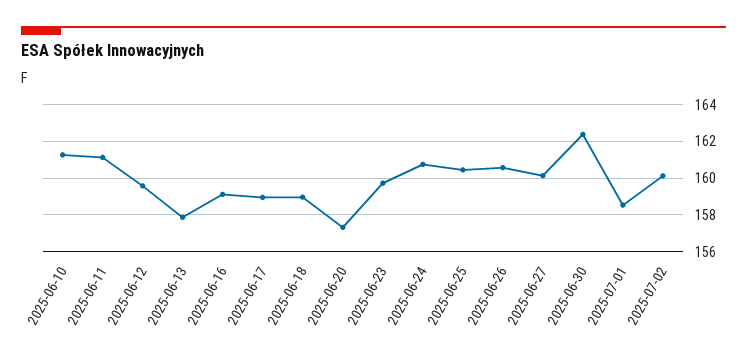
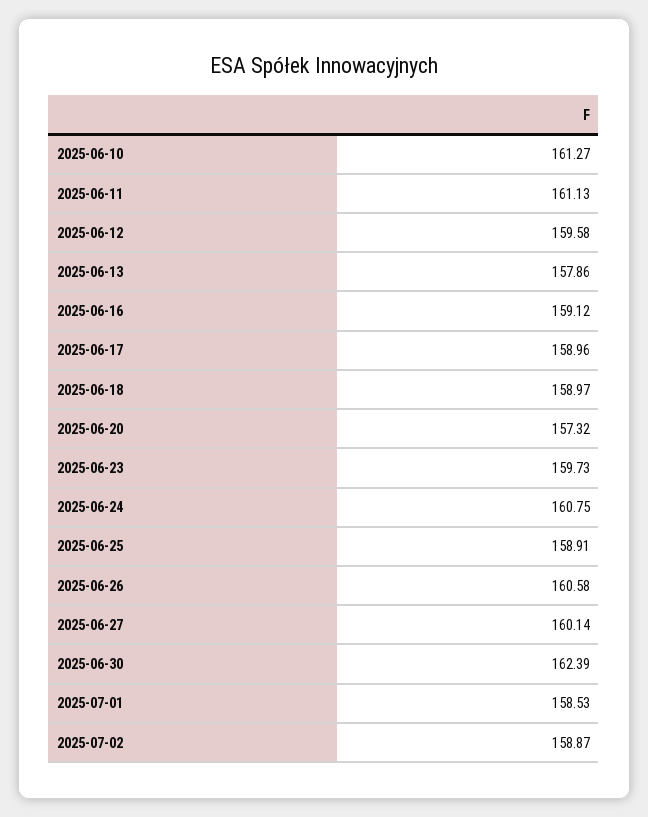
2025-06-25: 160.5 -> 158.91
2025-07-02: 160 -> 158.87

